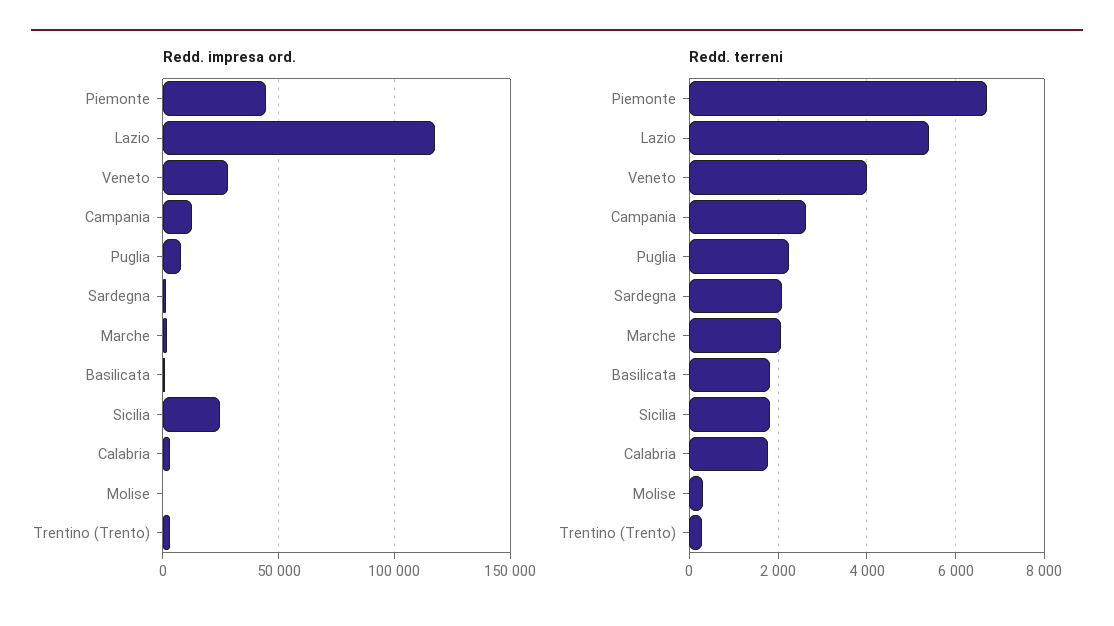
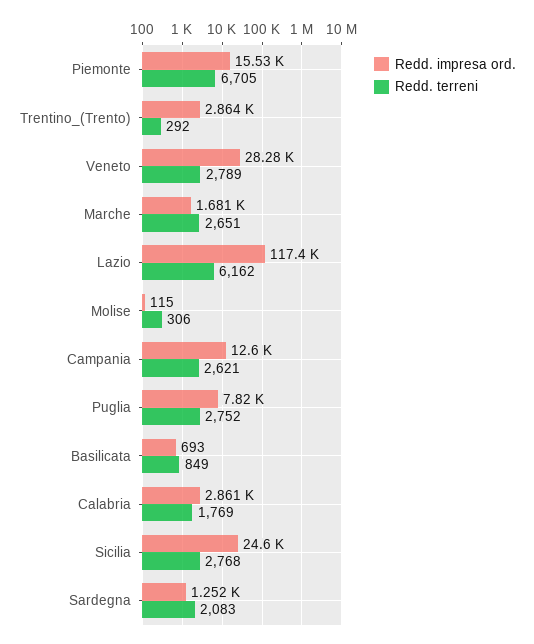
Redd. impresa ord., Piemonte: 45000 -> 15530
Redd. terreni, Lazio: 5400 -> 6162
Redd. terreni, Veneto: 4000 -> 2789
Redd. terreni, Puglia: 2200 -> 2752
Redd. terreni, Marche: 2000 -> 2651
Redd. terreni, Basilicata: 1800 -> 849
Redd. terreni, Sicilia: 1800 -> 2768

